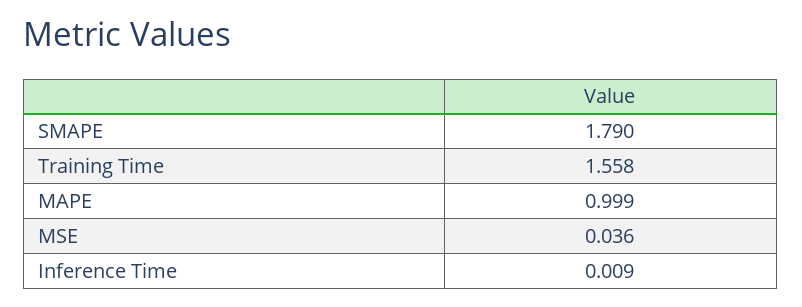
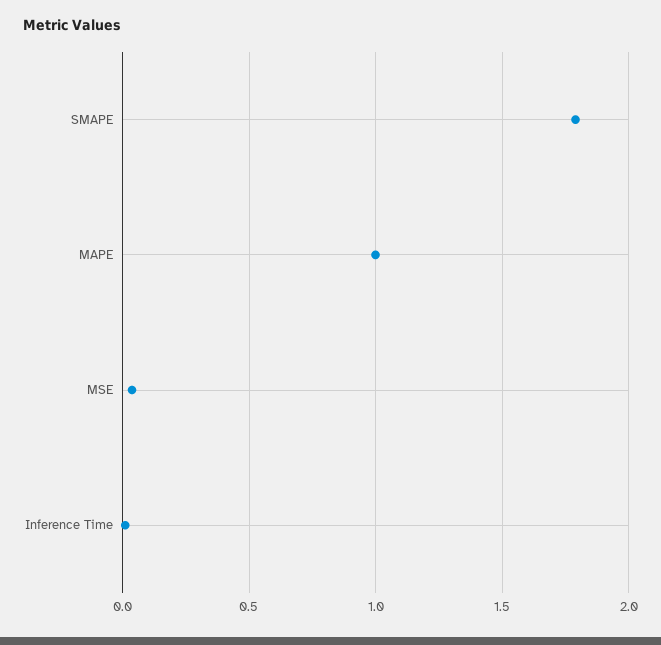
Training Time: 1.558 -> none

